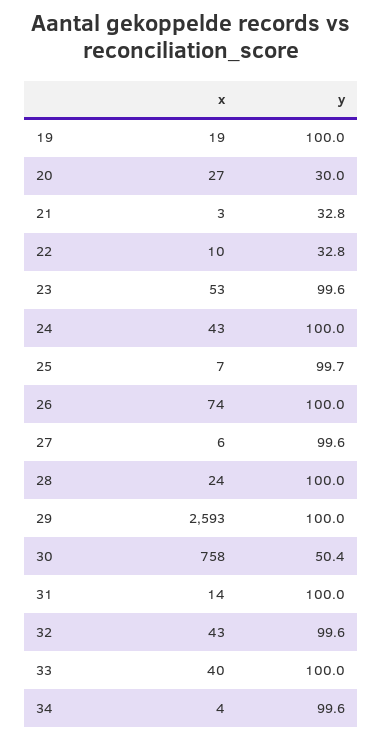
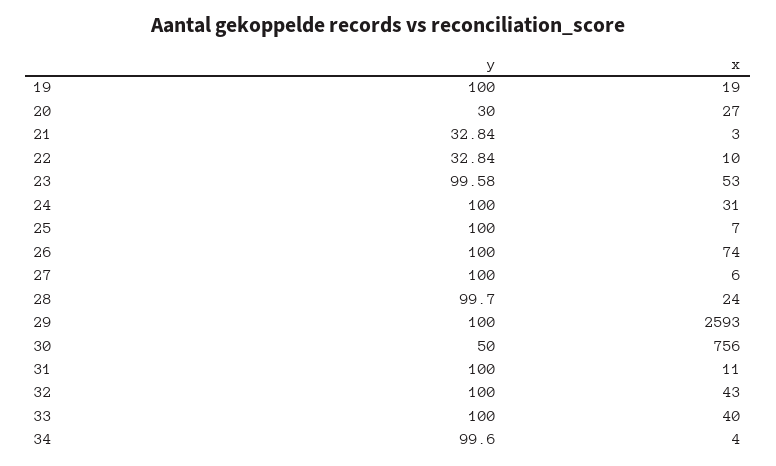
x, 24: 43 -> 31
y, 25: 99.7 -> 100
y, 27: 99.6 -> 100
y, 28: 100 -> 99.7
x, 30: 758 -> 756
y, 30: 50.4 -> 50
x, 31: 14 -> 11
y, 32: 99.6 -> 100

